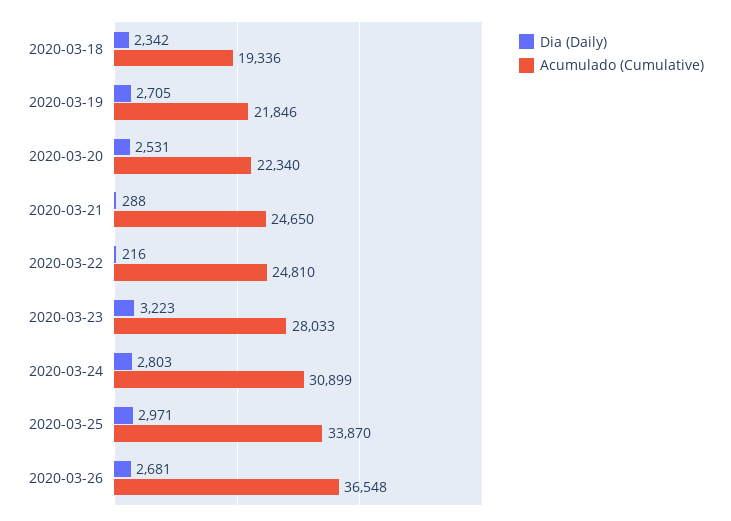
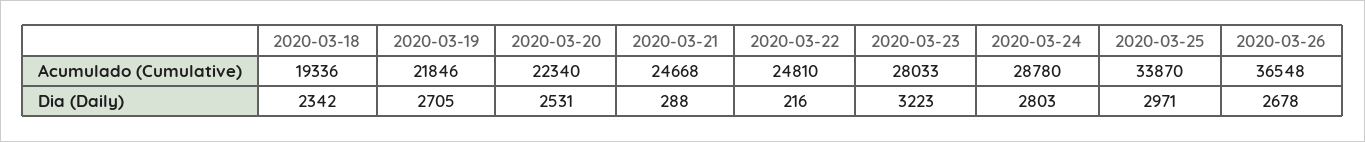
Acumulado (Cumulative), 2020-03-21: 24650 -> 24668
Acumulado (Cumulative), 2020-03-24: 30899 -> 28780
Dia (Daily), 2020-03-26: 2681 -> 2678

